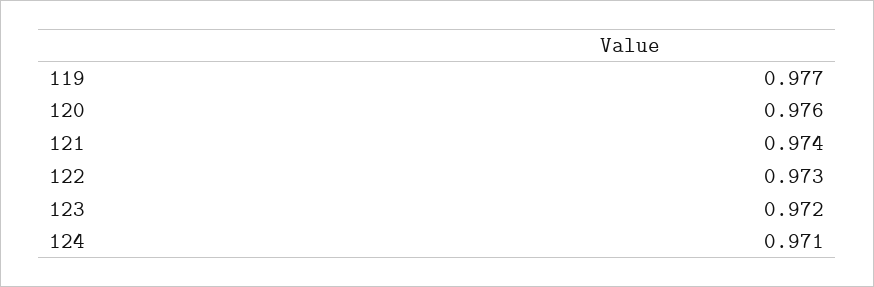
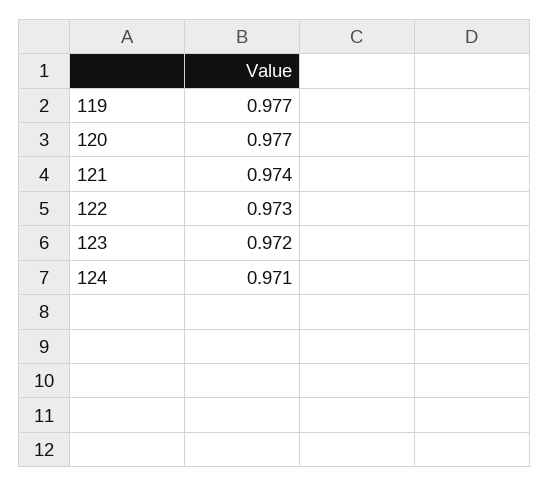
120: 0.976 -> 0.977

